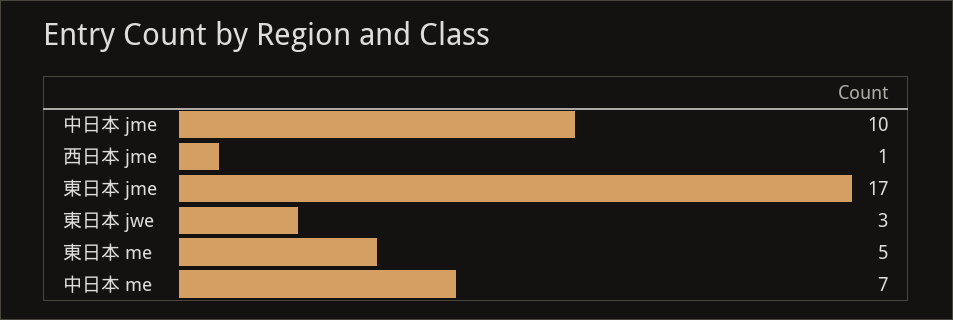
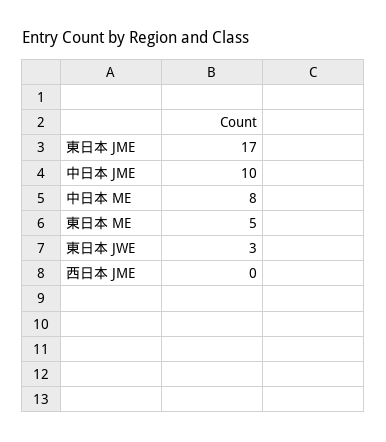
西日本 jme: 1 -> 0
中日本 me: 7 -> 8

